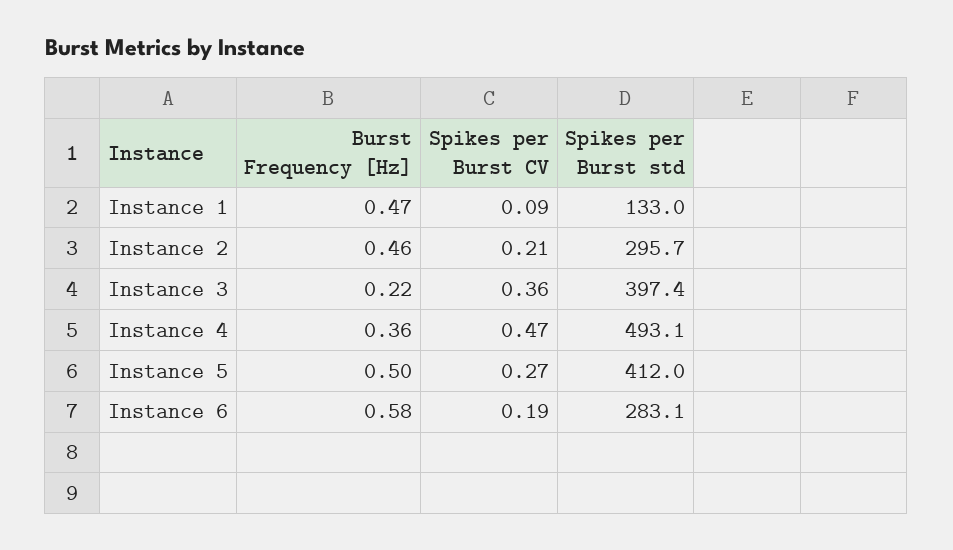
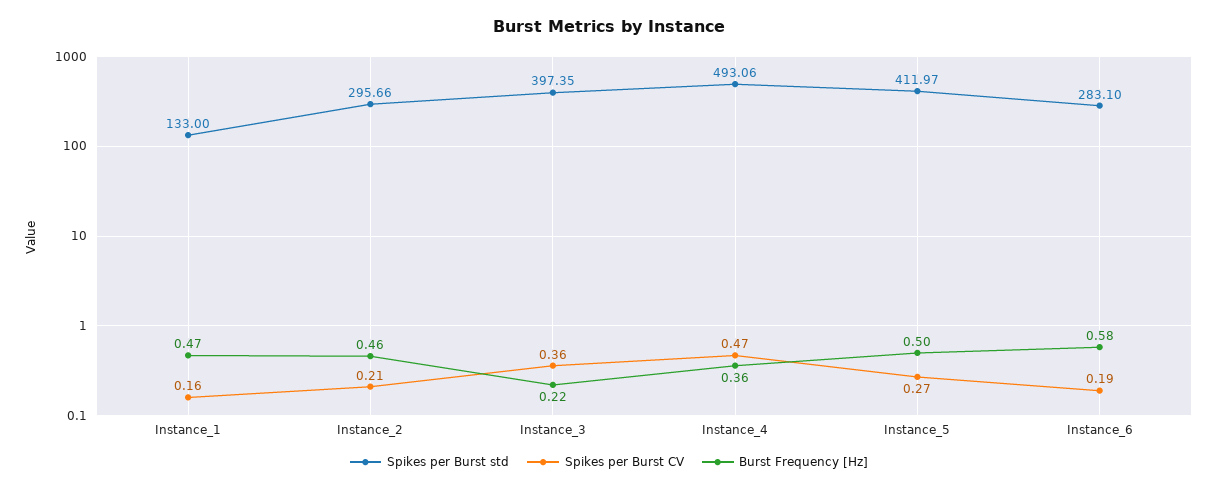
Spikes per Burst CV, Instance 1: 0.09 -> 0.16

